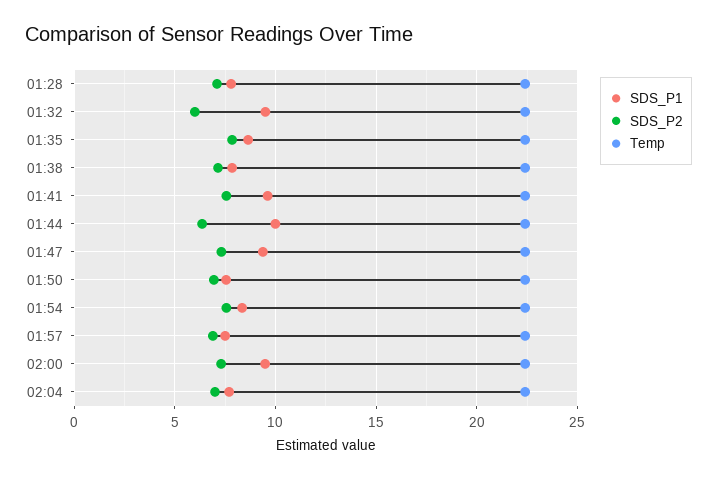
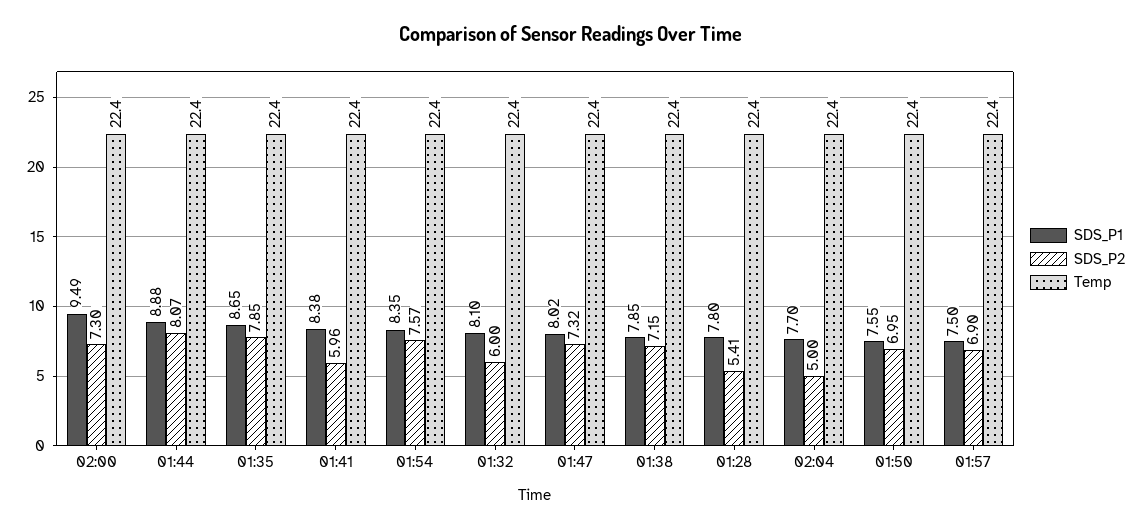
SDS_P2, 01:28: 7 -> 5.41
SDS_P1, 01:32: 9.5 -> 8.1
SDS_P1, 01:41: 9.5 -> 8.38
SDS_P2, 01:41: 7.5 -> 5.96
SDS_P1, 01:44: 10 -> 8.88
SDS_P2, 01:44: 6.5 -> 8.07
SDS_P1, 01:47: 9.5 -> 8.02
SDS_P2, 02:04: 7 -> 5

